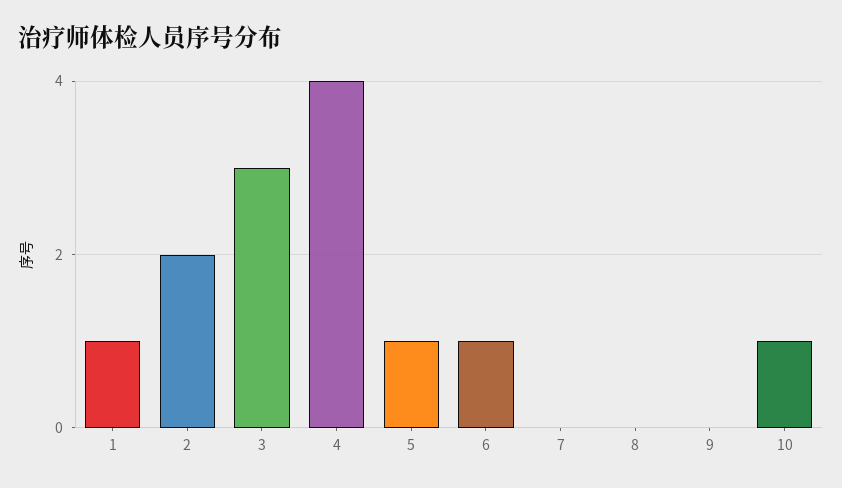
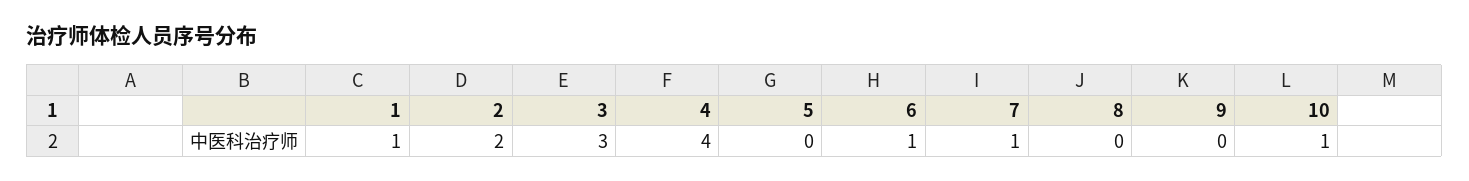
5: 1 -> 0
7: 0 -> 1

